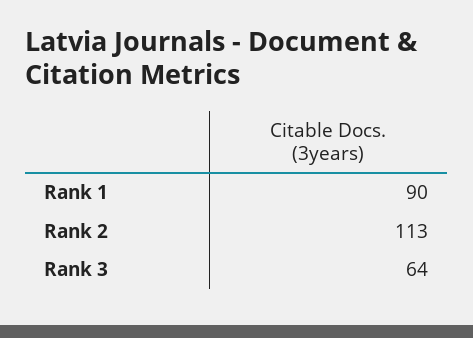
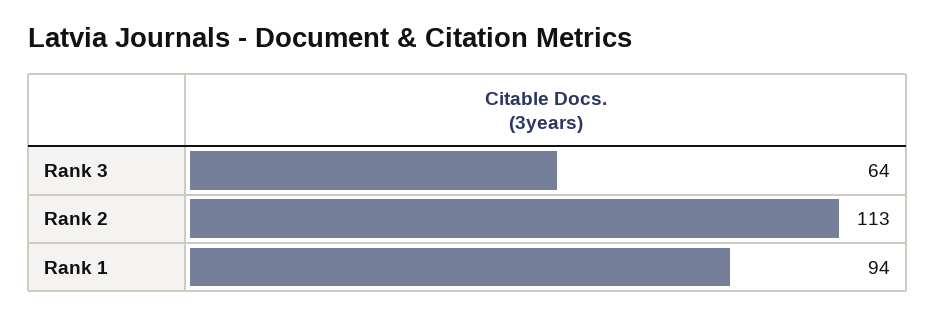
Rank 1: 90 -> 94

